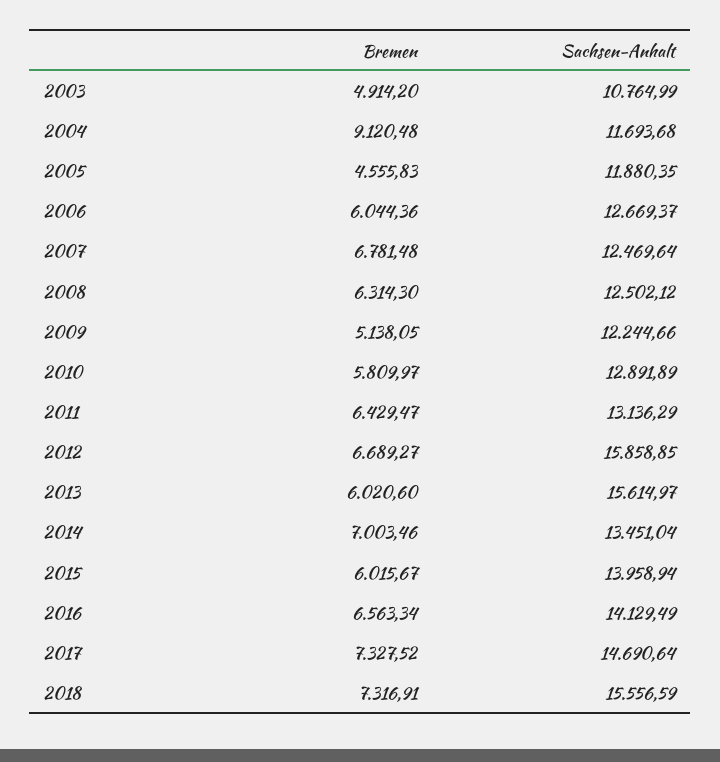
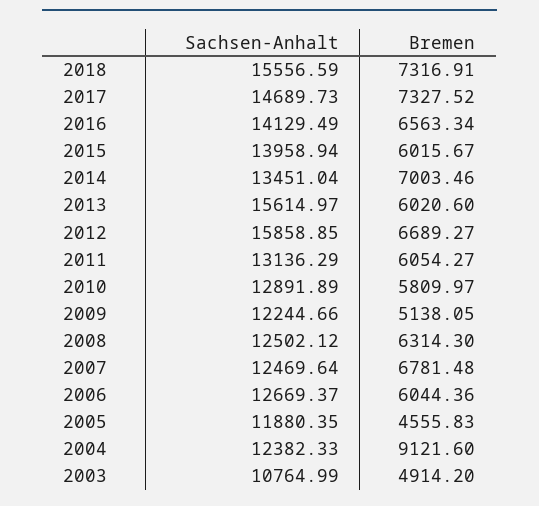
Bremen, 2004: 9120.48 -> 9121.6
Sachsen-Anhalt, 2004: 11693.68 -> 12382.33
Bremen, 2011: 6429.47 -> 6054.27
Sachsen-Anhalt, 2017: 14690.64 -> 14689.73

